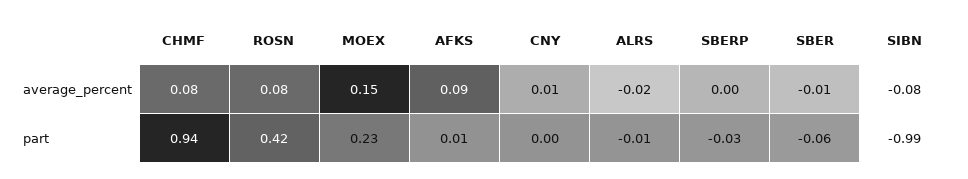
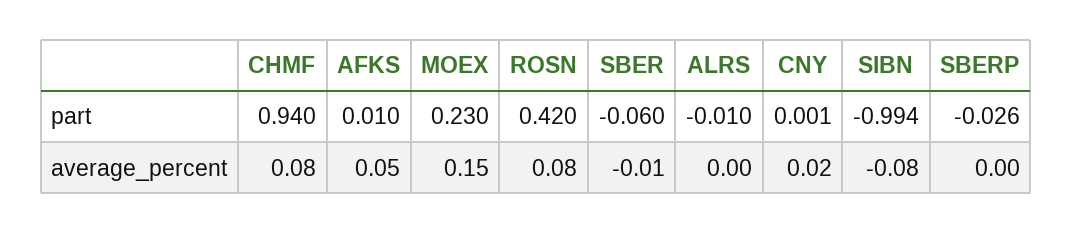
AFKS, average_percent: 0.09 -> 0.05
CNY, average_percent: 0.01 -> 0.02
ALRS, average_percent: -0.02 -> 0

